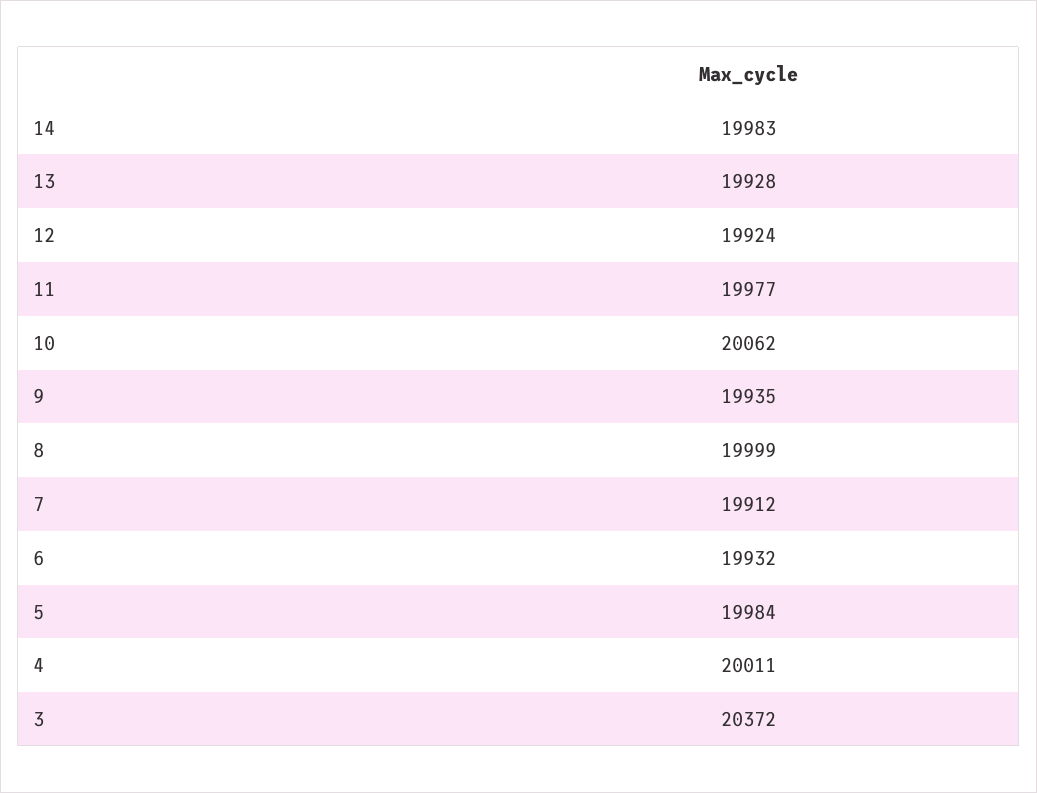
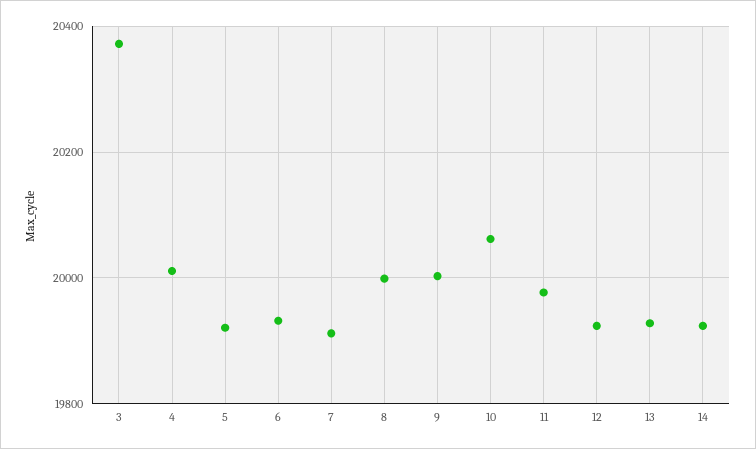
14: 19983 -> 19920
9: 19935 -> 20000
5: 19984 -> 19920

